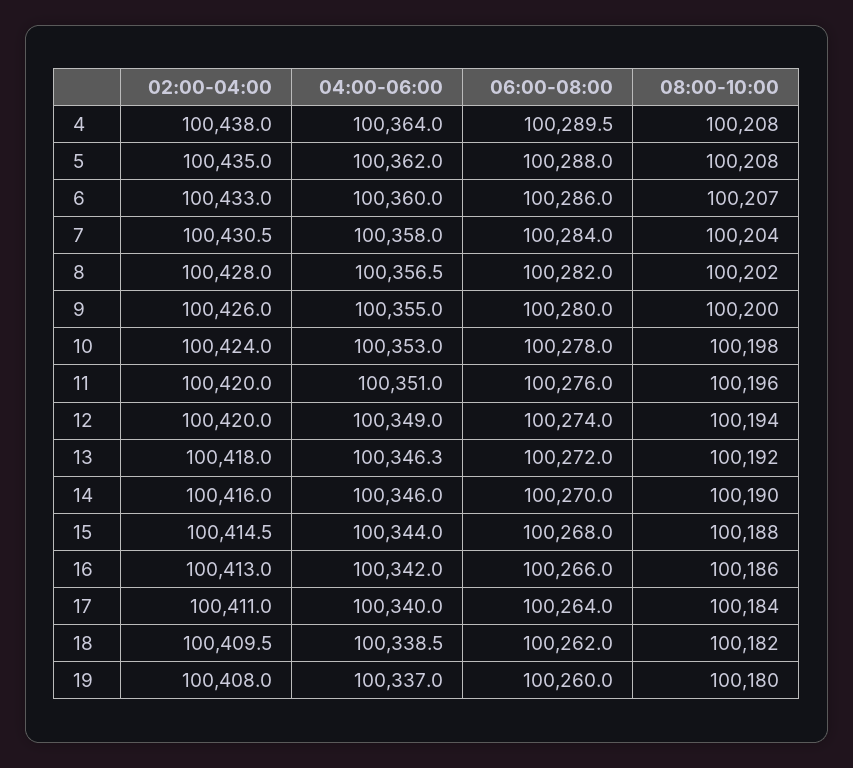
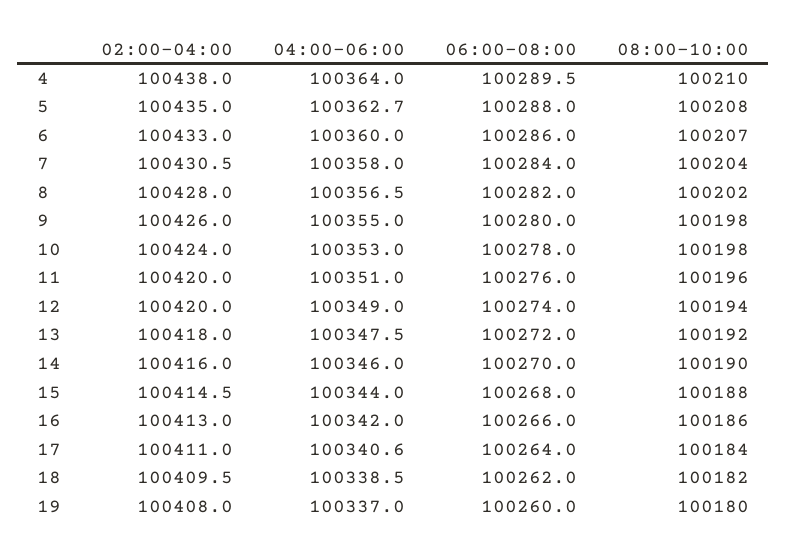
08:00-10:00, 4: 100208 -> 100210
04:00-06:00, 5: 100362 -> 100362.7
08:00-10:00, 9: 100200 -> 100198
04:00-06:00, 13: 100346.3 -> 100347.5
04:00-06:00, 17: 100340 -> 100340.6

